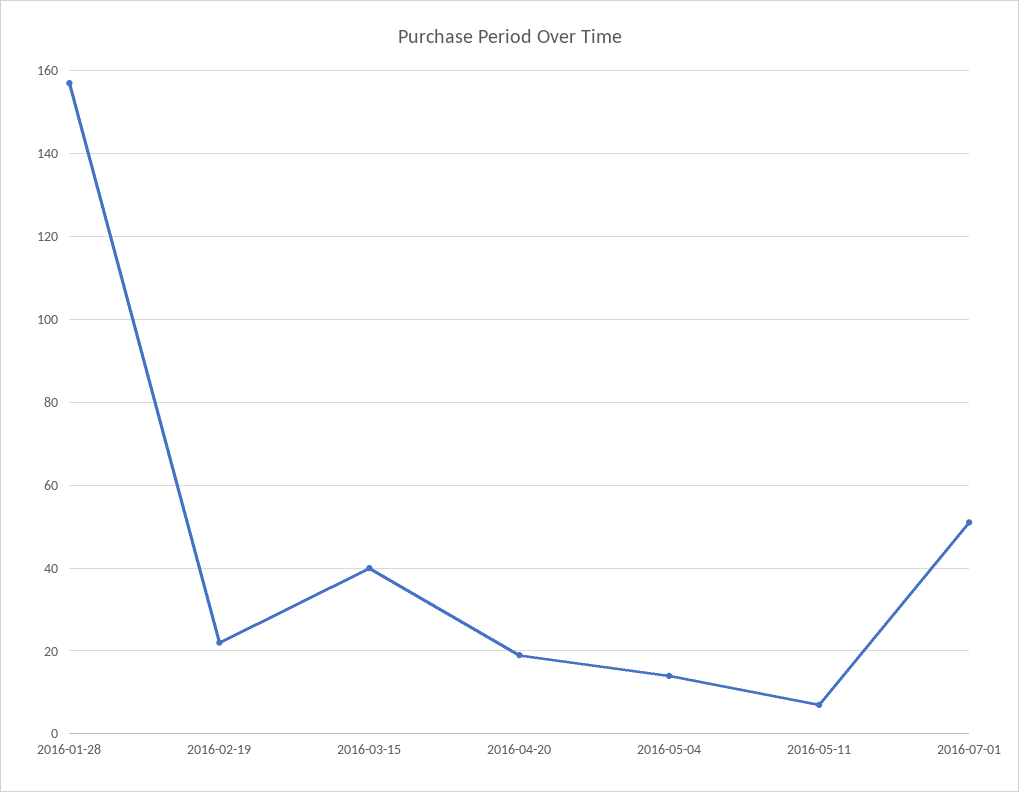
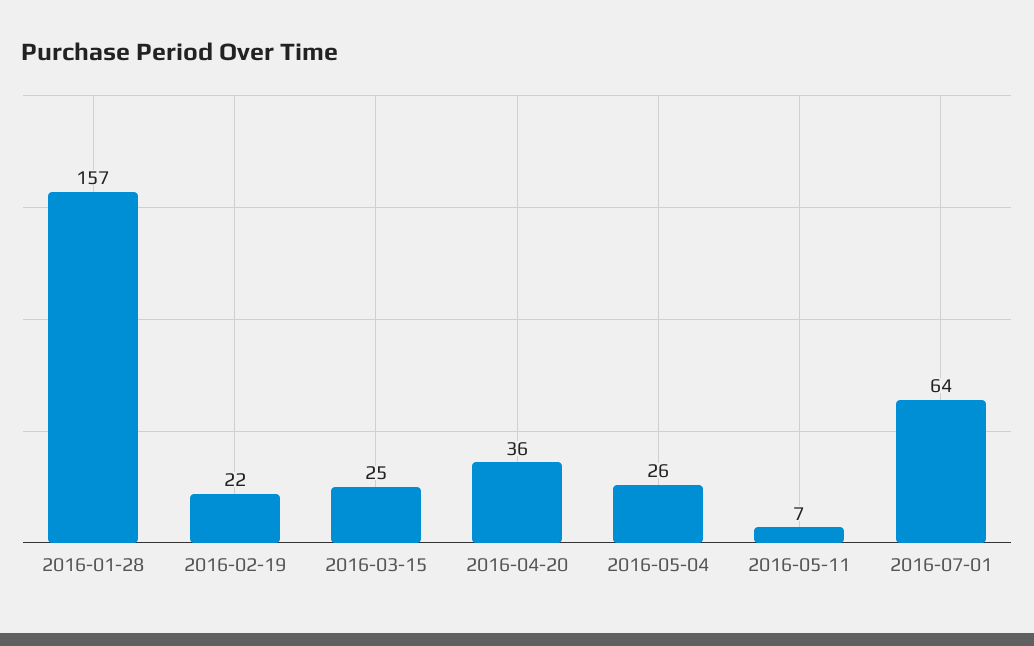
2016-03-15: 40 -> 25
2016-04-20: 20 -> 36
2016-05-04: 15 -> 26
2016-07-01: 50 -> 64

